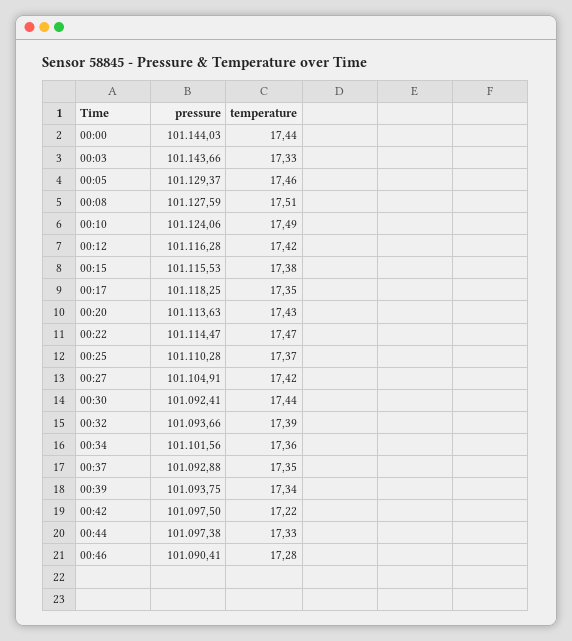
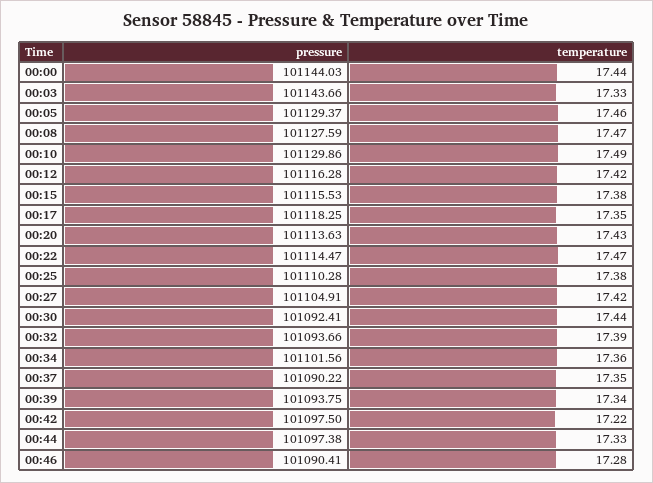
temperature, 00:08: 17.51 -> 17.47
pressure, 00:10: 101124.06 -> 101129.86
temperature, 00:25: 17.37 -> 17.38
pressure, 00:37: 101092.88 -> 101090.22

